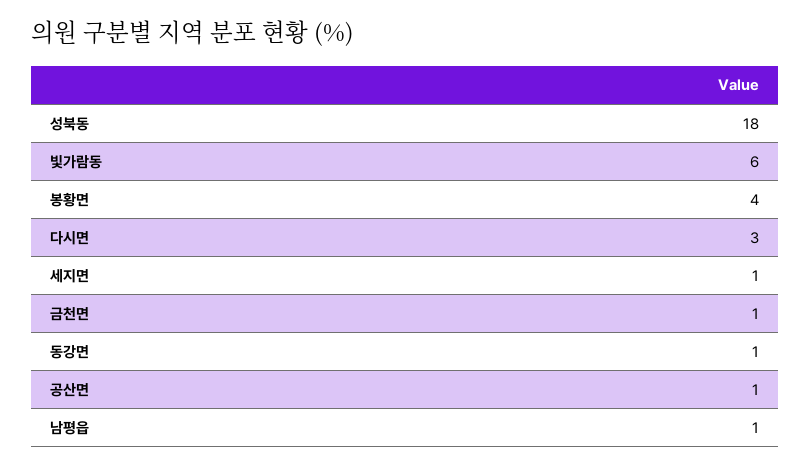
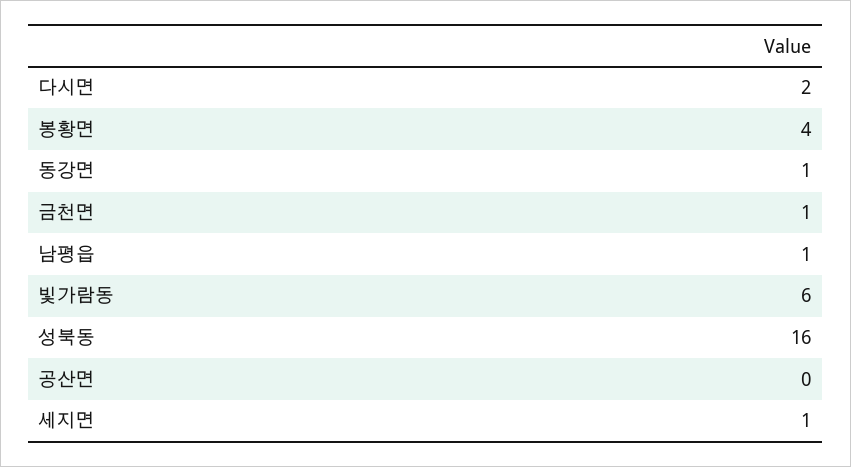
성북동: 18 -> 16
다시면: 3 -> 2
공산면: 1 -> 0

